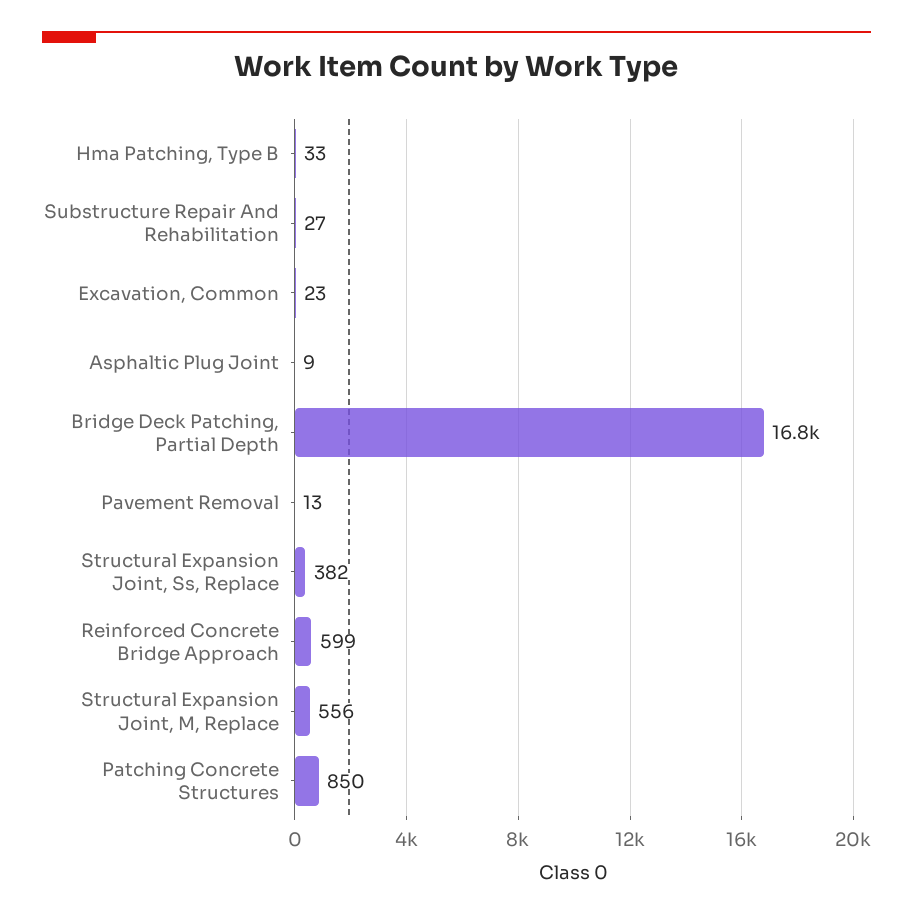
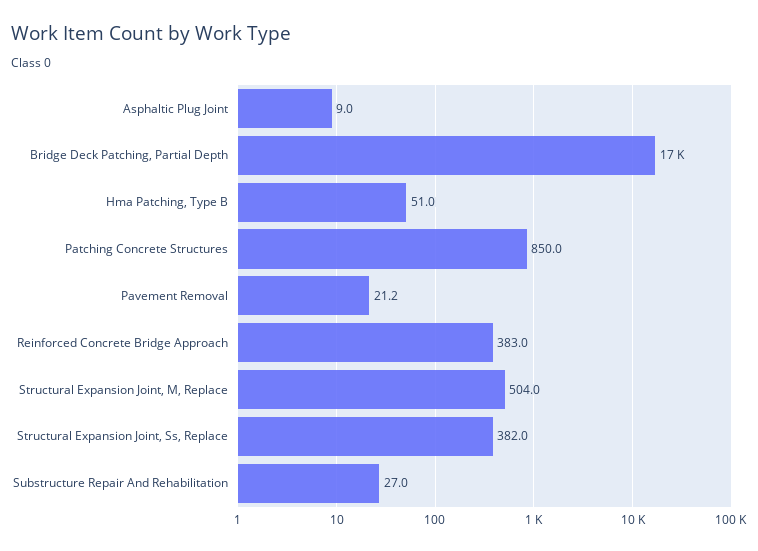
Hma Patching, Type B: 33 -> 51
Excavation, Common: 23 -> none
Pavement Removal: 13 -> 21.2
Reinforced Concrete Bridge Approach: 599 -> 383
Structural Expansion Joint, M, Replace: 556 -> 504

